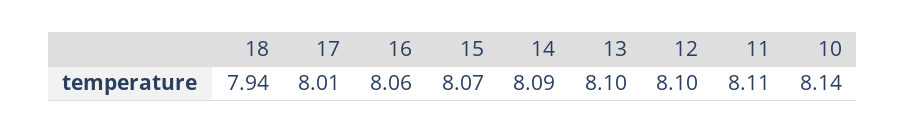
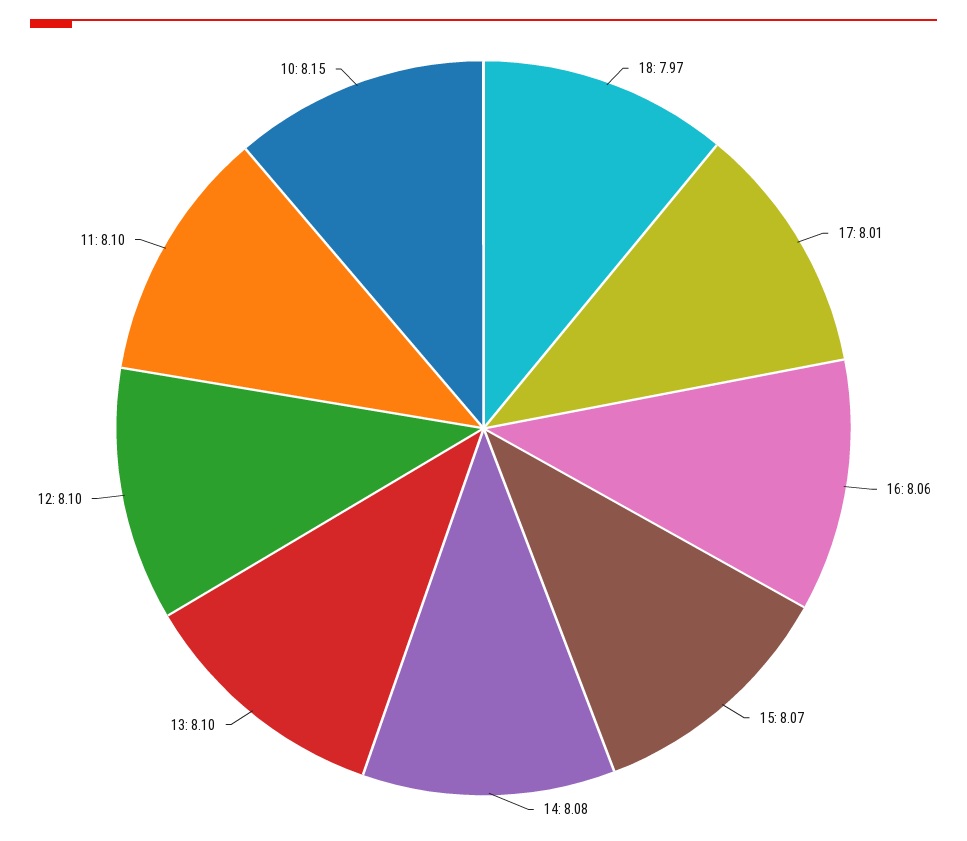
18: 7.94 -> 7.97
14: 8.09 -> 8.08
11: 8.11 -> 8.1
10: 8.14 -> 8.15

